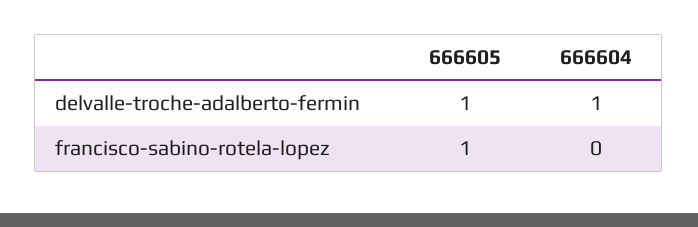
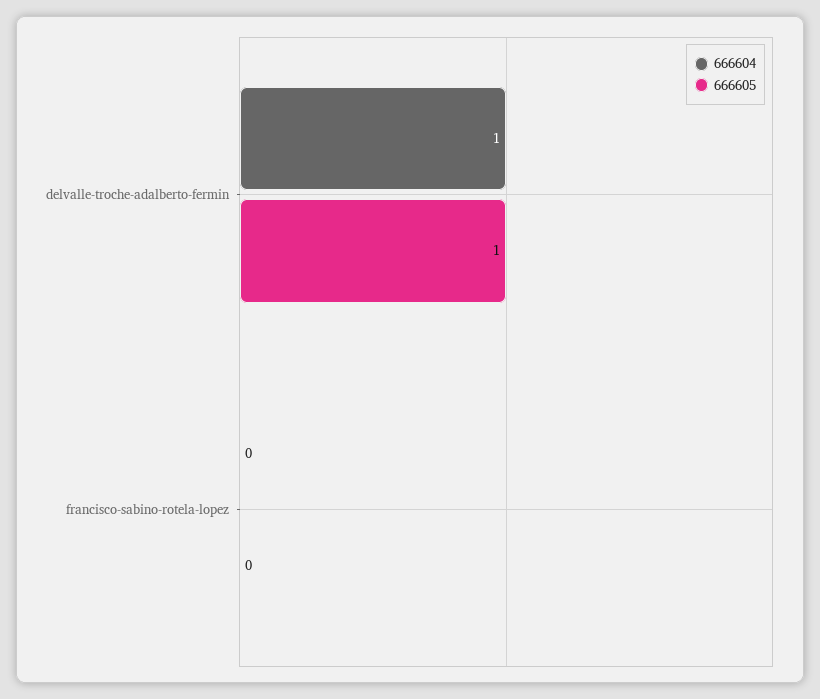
666605, francisco-sabino-rotela-lopez: 1 -> 0

